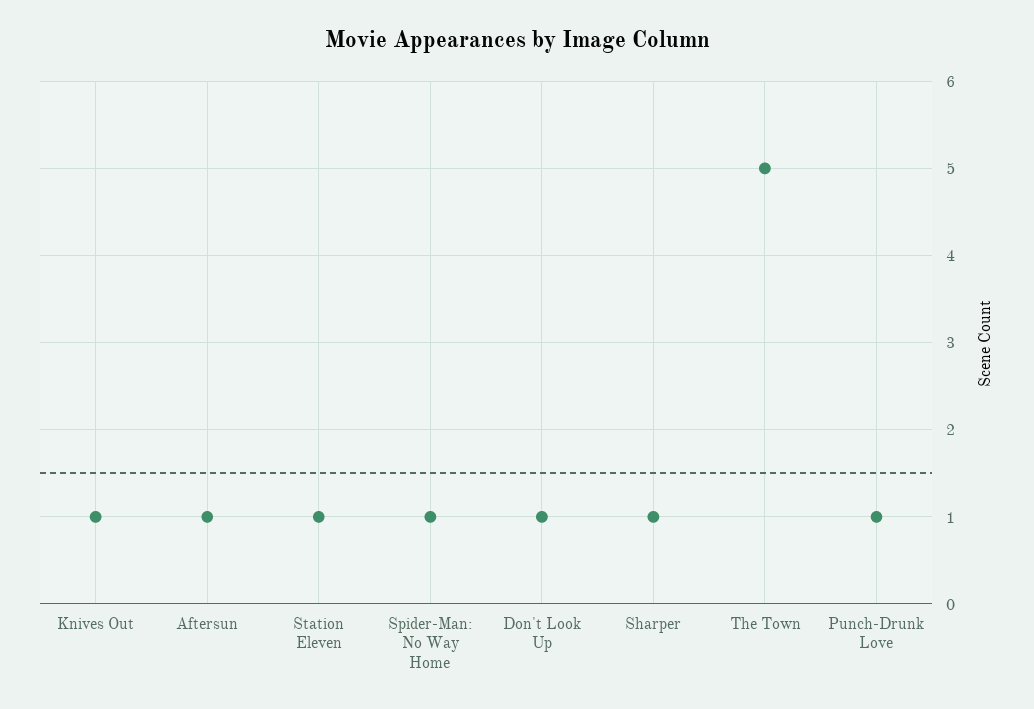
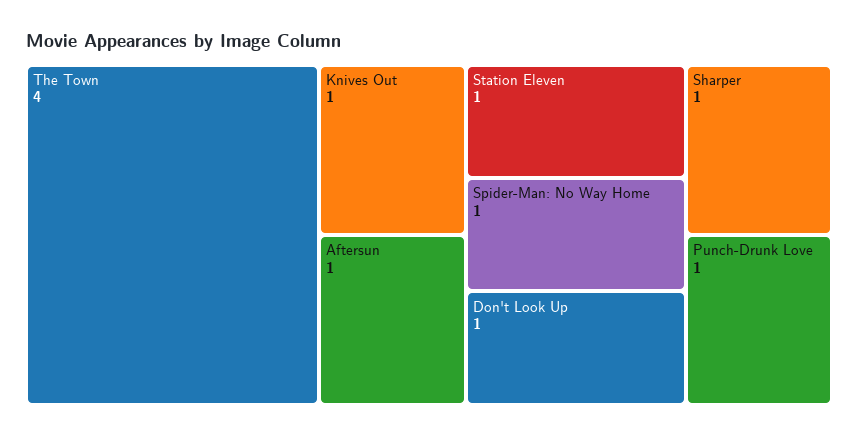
The Town: 5 -> 4

